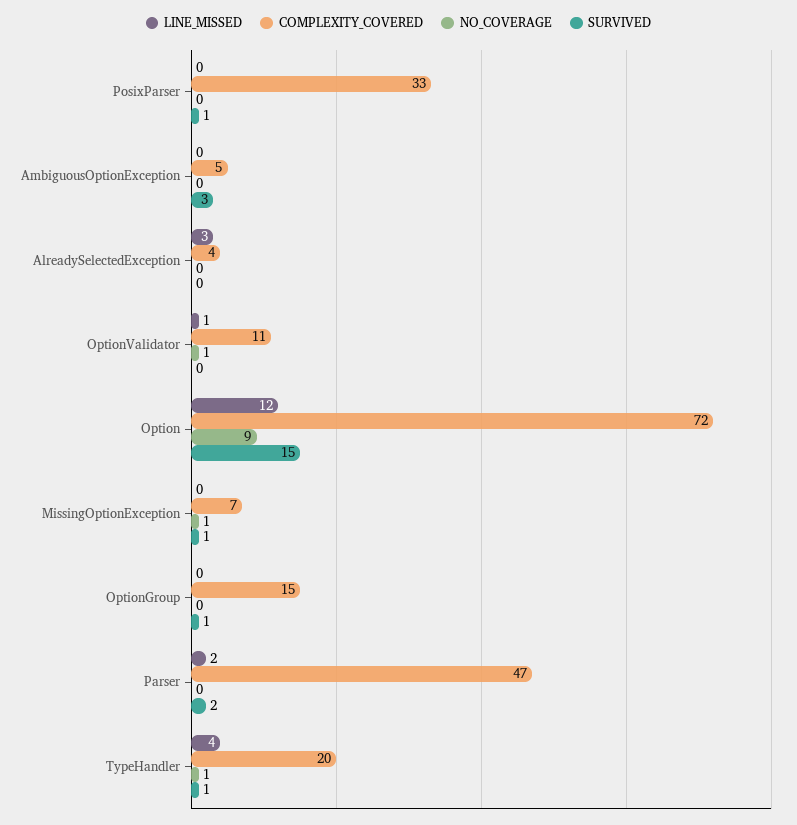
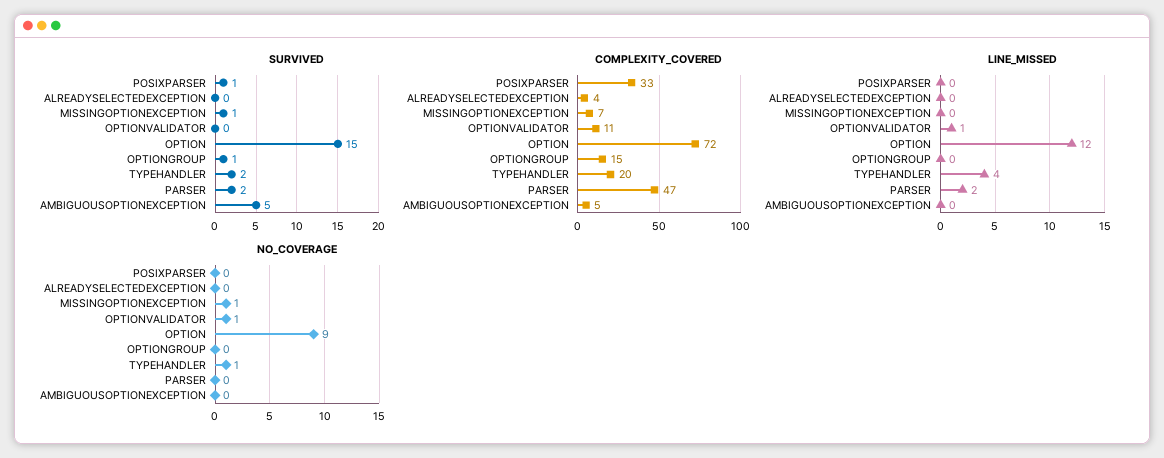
SURVIVED, AmbiguousOptionException: 3 -> 5
LINE_MISSED, AlreadySelectedException: 3 -> 0
SURVIVED, TypeHandler: 1 -> 2

